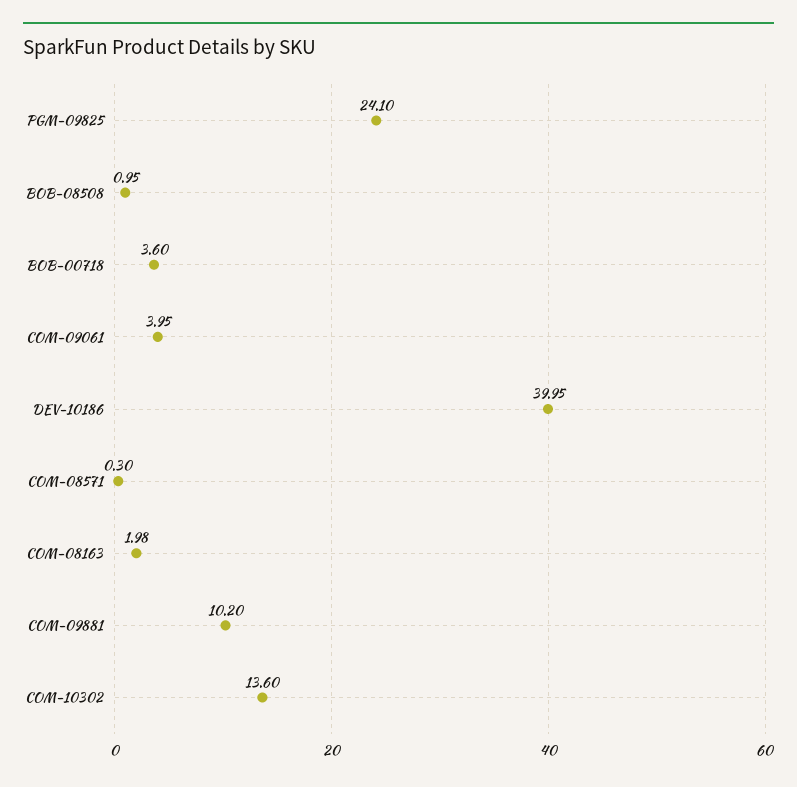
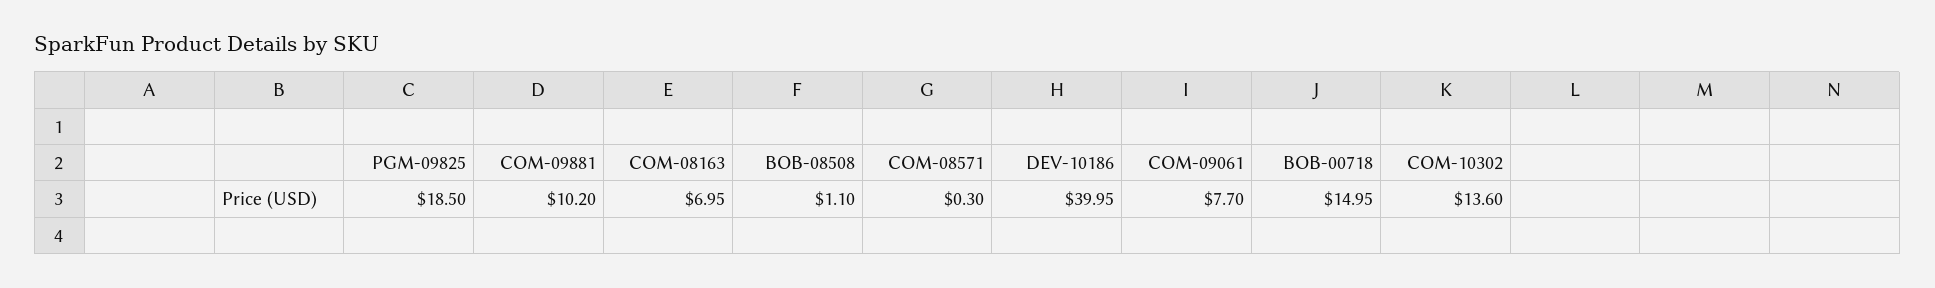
PGM-09825: 24.1 -> 18.5
BOB-08508: 0.95 -> 1.1
BOB-00718: 3.6 -> 14.95
COM-09061: 3.95 -> 7.7
COM-08163: 1.98 -> 6.95

